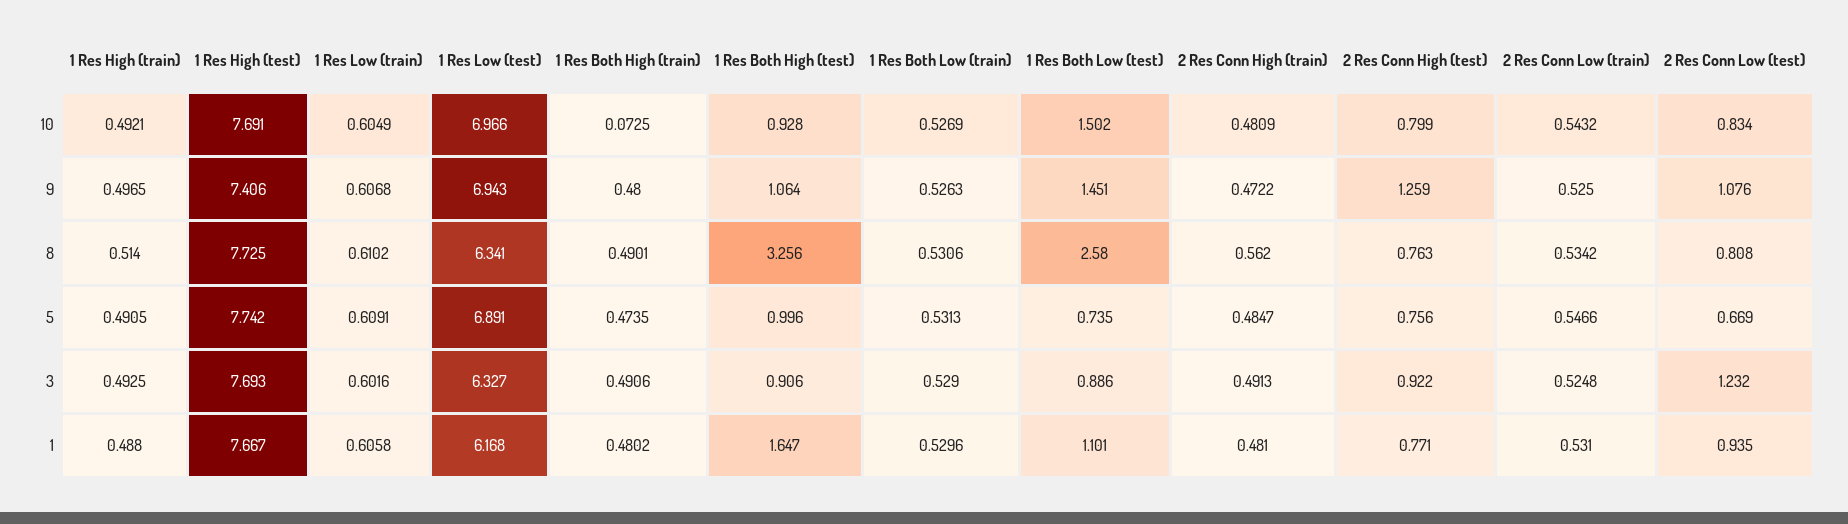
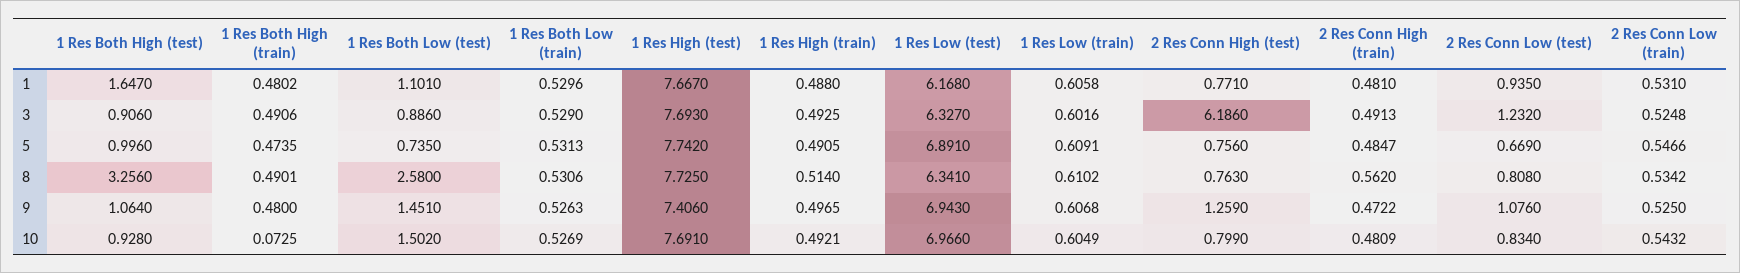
2 Res Conn High (test), 3: 0.922 -> 6.186

